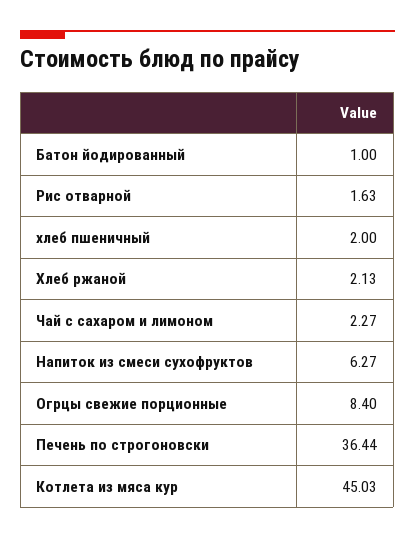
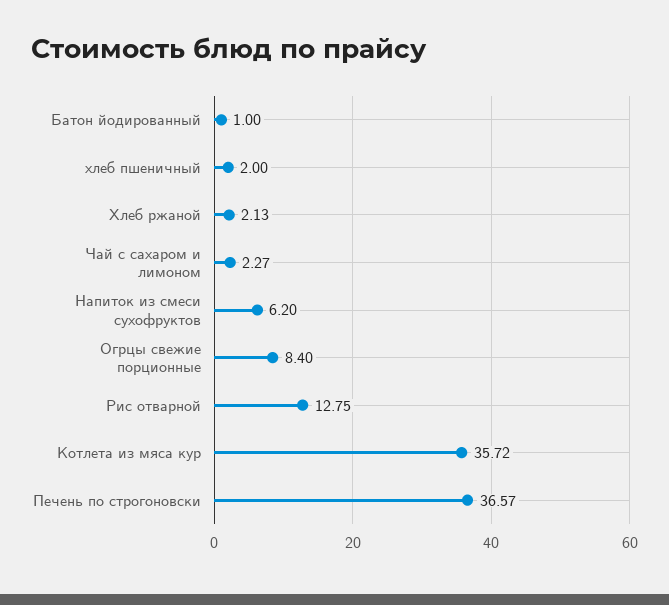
Рис отварной: 1.63 -> 12.75
Напиток из смеси сухофруктов: 6.27 -> 6.2
Печень по строгоновски: 36.44 -> 36.57
Котлета из мяса кур: 45.03 -> 35.72

